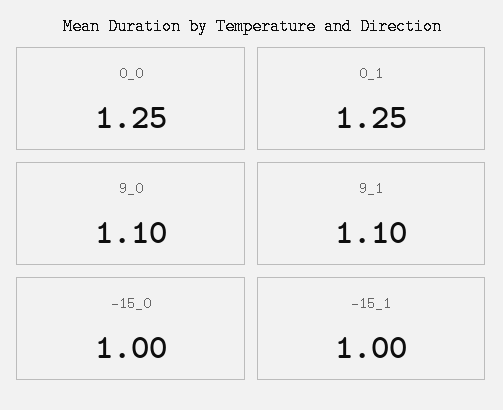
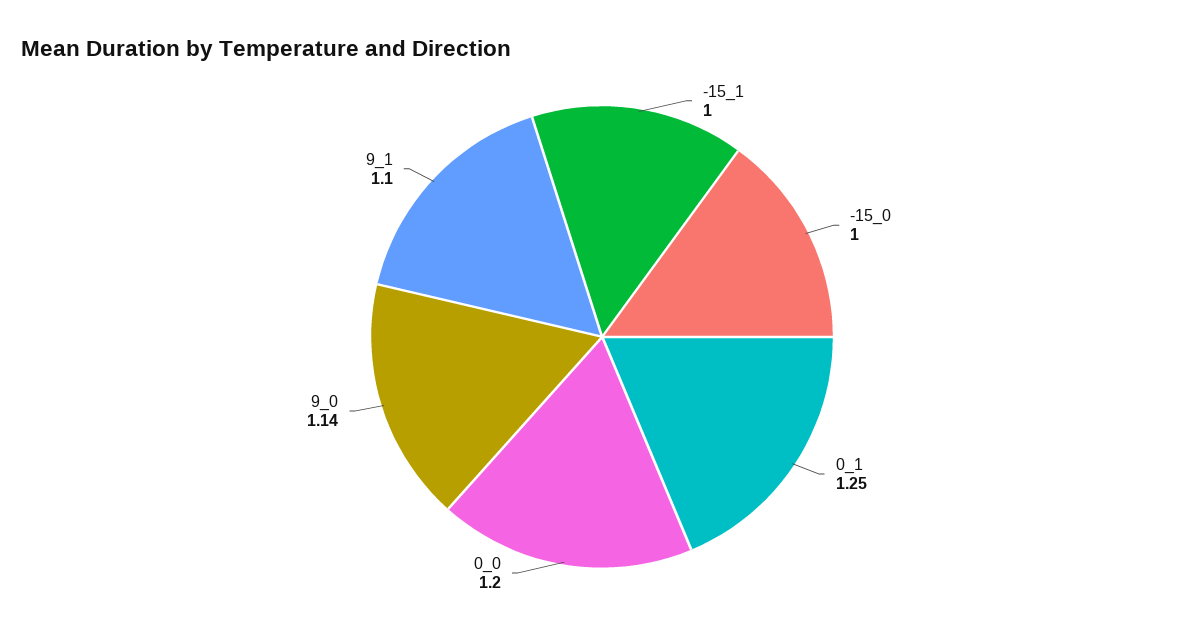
0_0: 1.25 -> 1.2
9_0: 1.1 -> 1.14

